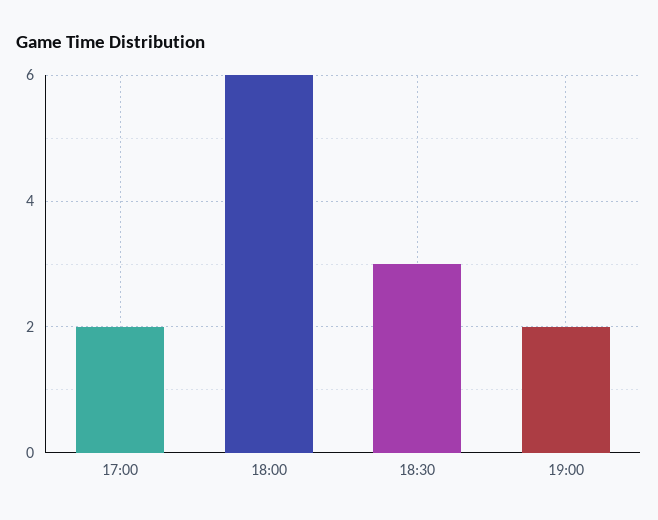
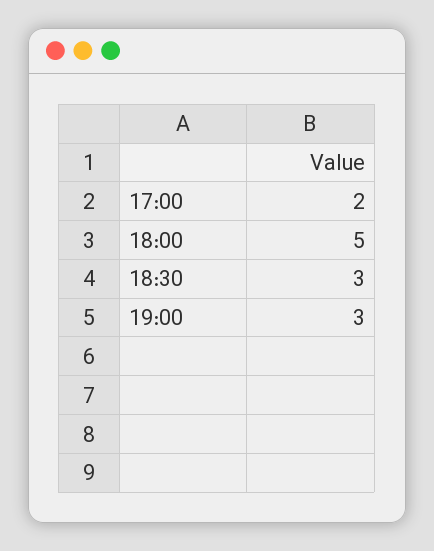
18:00: 6 -> 5
19:00: 2 -> 3

